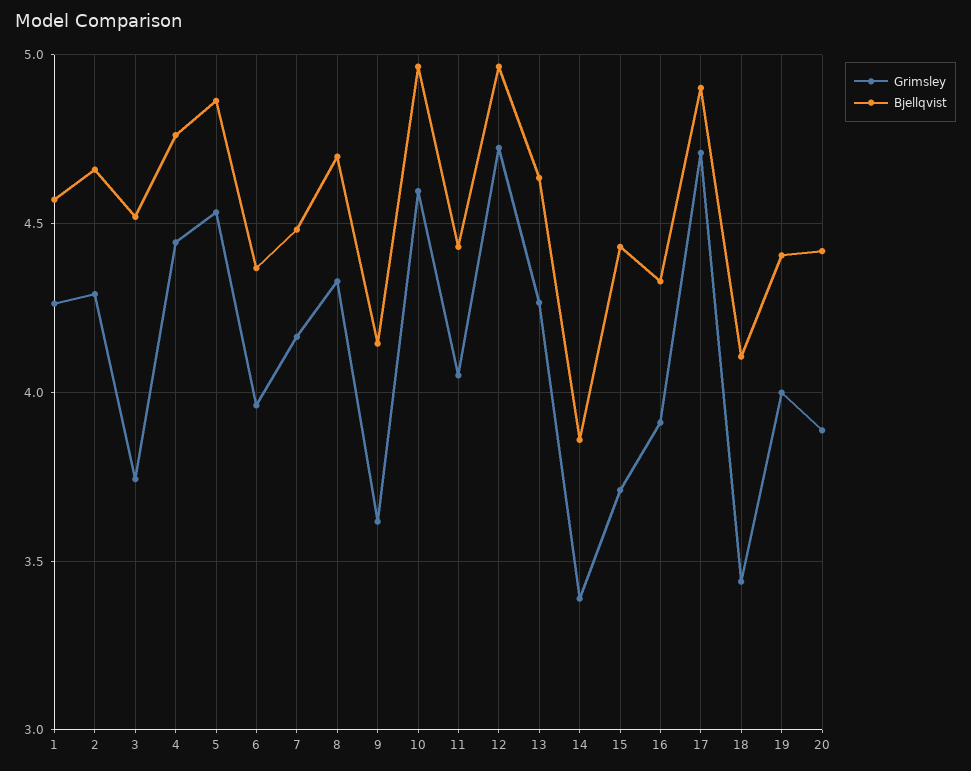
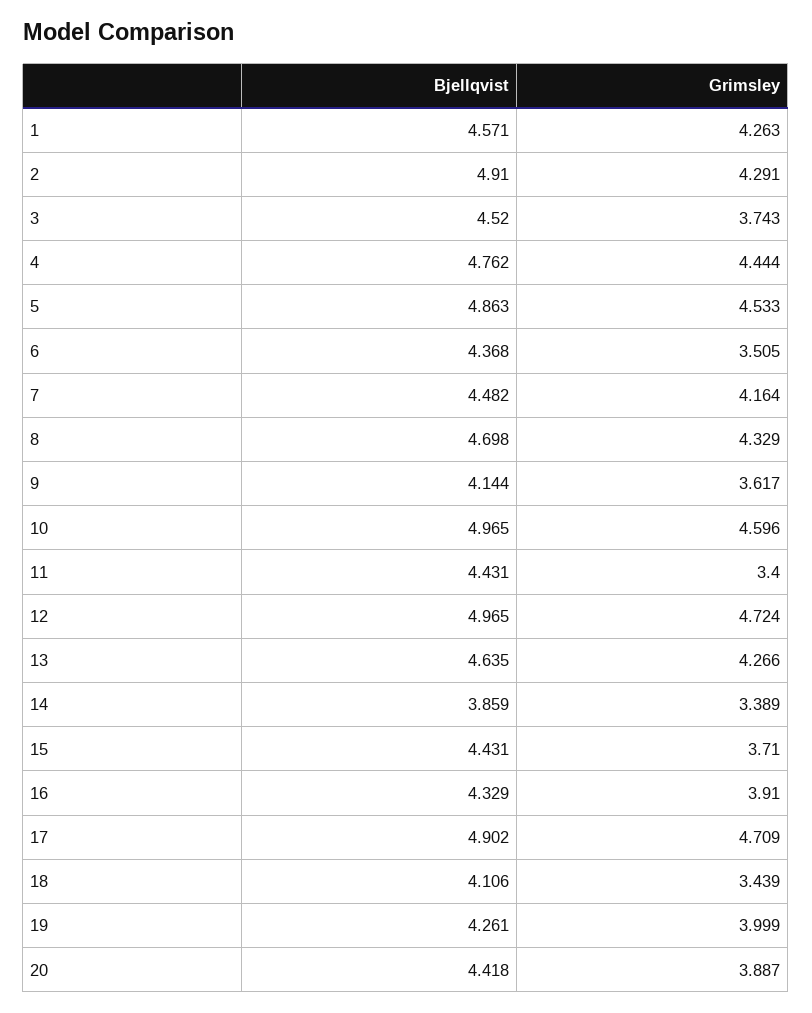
Bjellqvist, 2: 4.65 -> 4.91
Grimsley, 6: 3.95 -> 3.505
Grimsley, 11: 4.05 -> 3.4
Bjellqvist, 19: 4.4 -> 4.261

